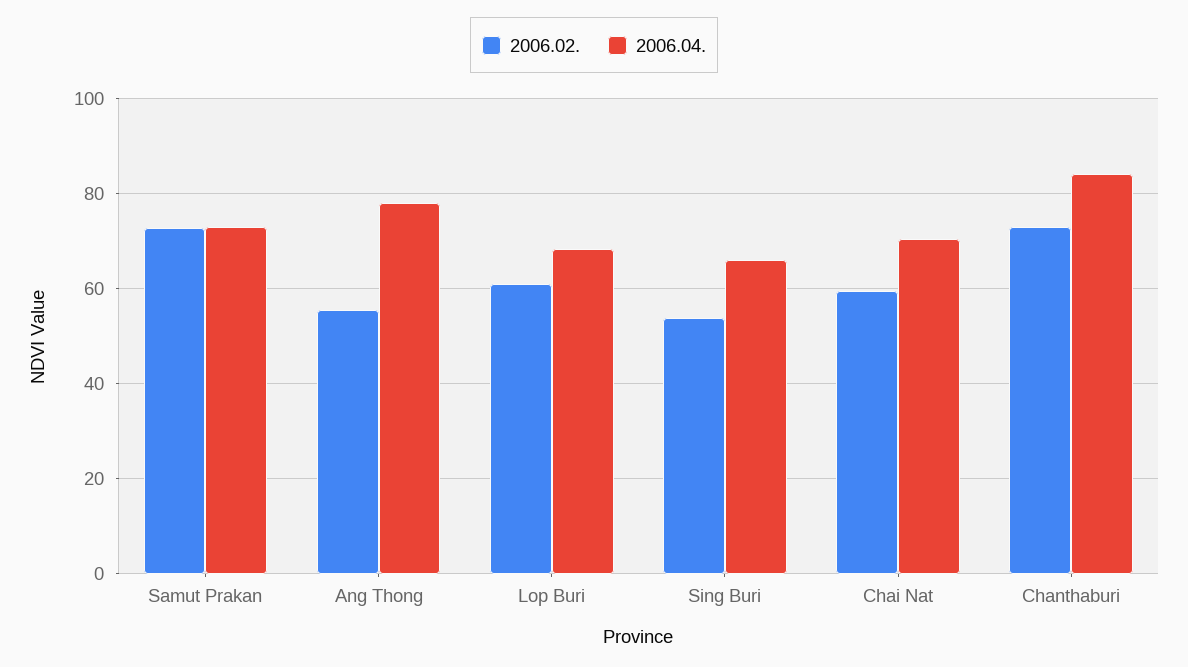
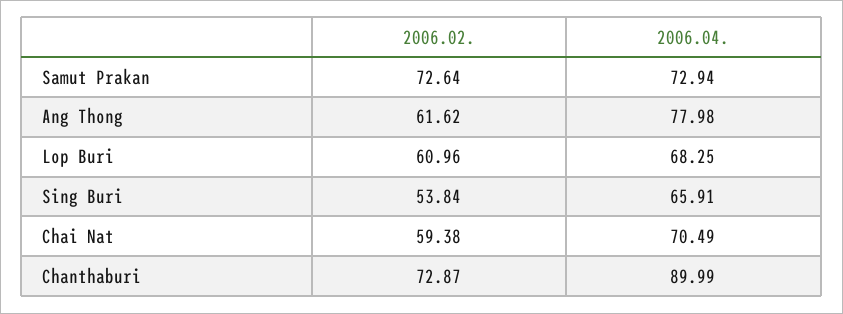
2006.02., Ang Thong: 56 -> 61.62
2006.04., Chanthaburi: 84 -> 89.99

